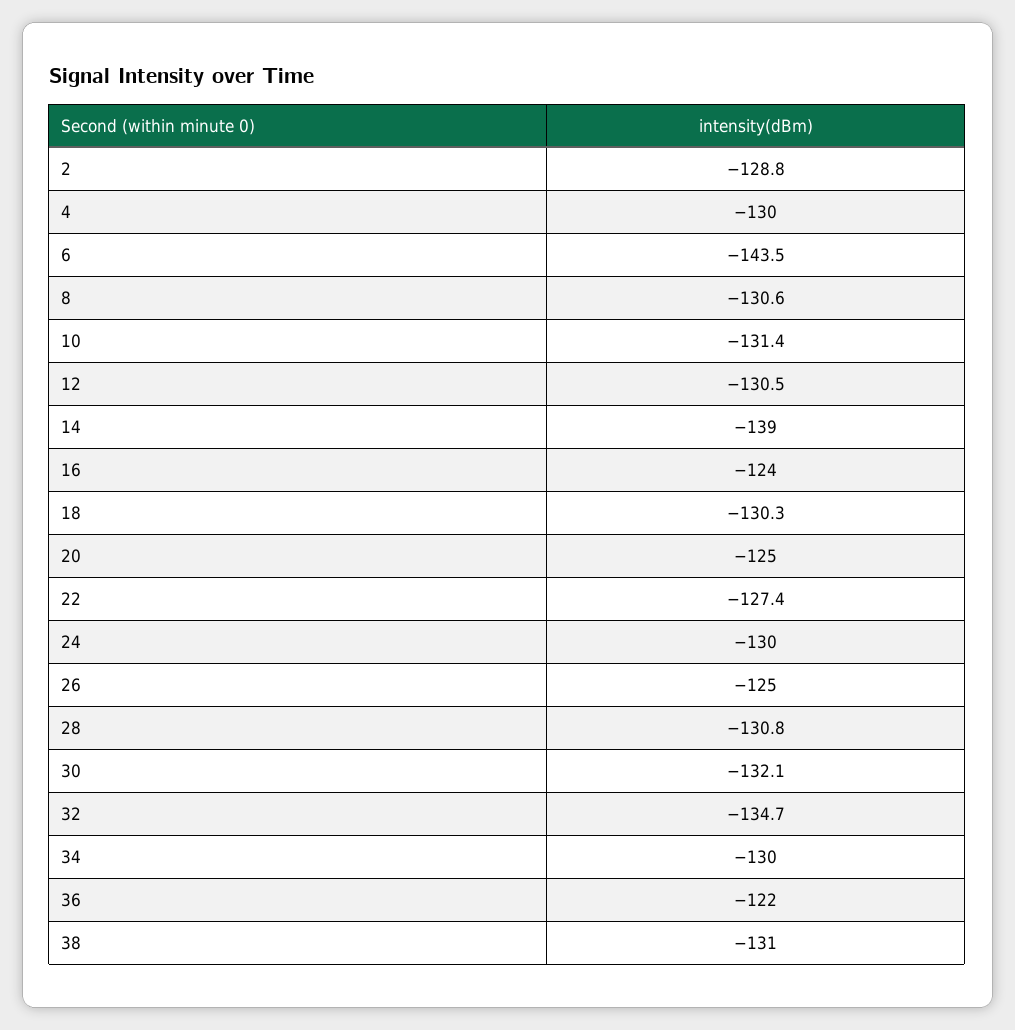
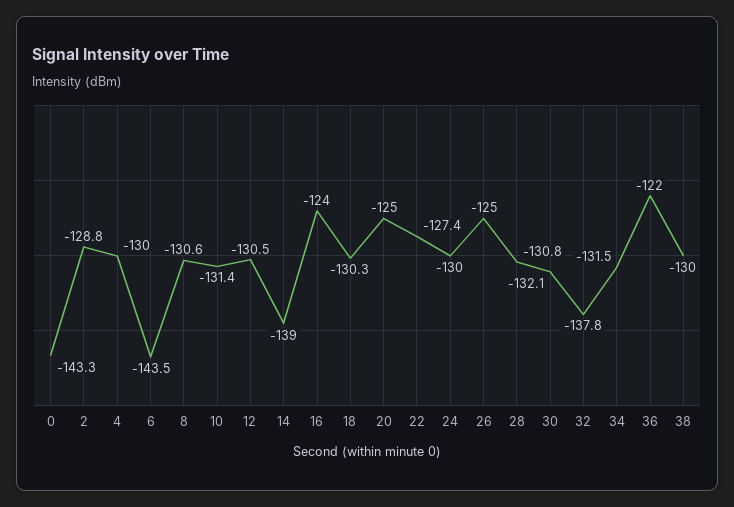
32: -134.7 -> -137.8
34: -130 -> -131.5
38: -131 -> -130
0: none -> -143.3

